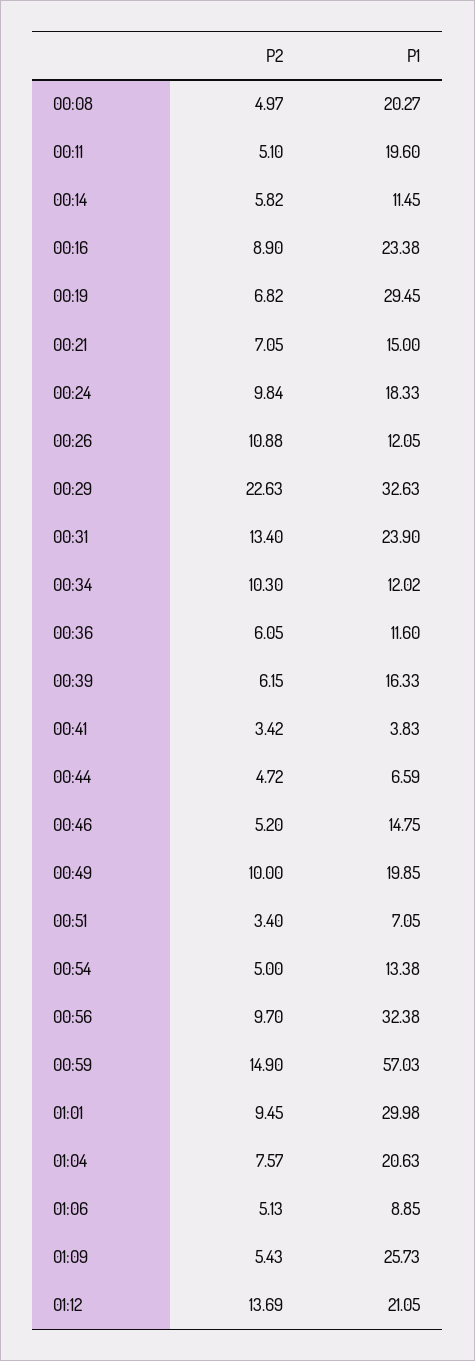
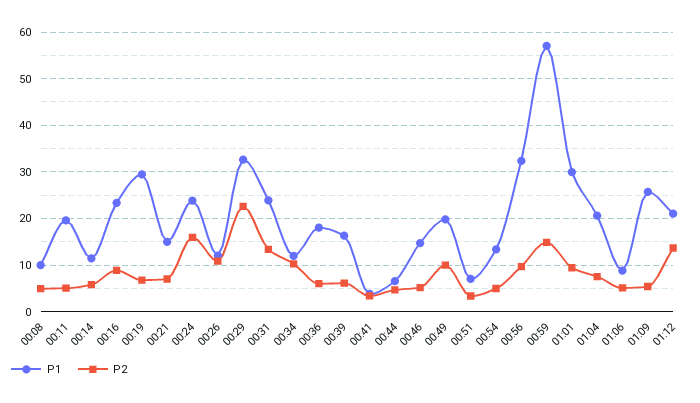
P1, 00:08: 20.27 -> 10
P2, 00:24: 9.84 -> 16
P1, 00:24: 18.33 -> 24
P1, 00:36: 11.6 -> 18

